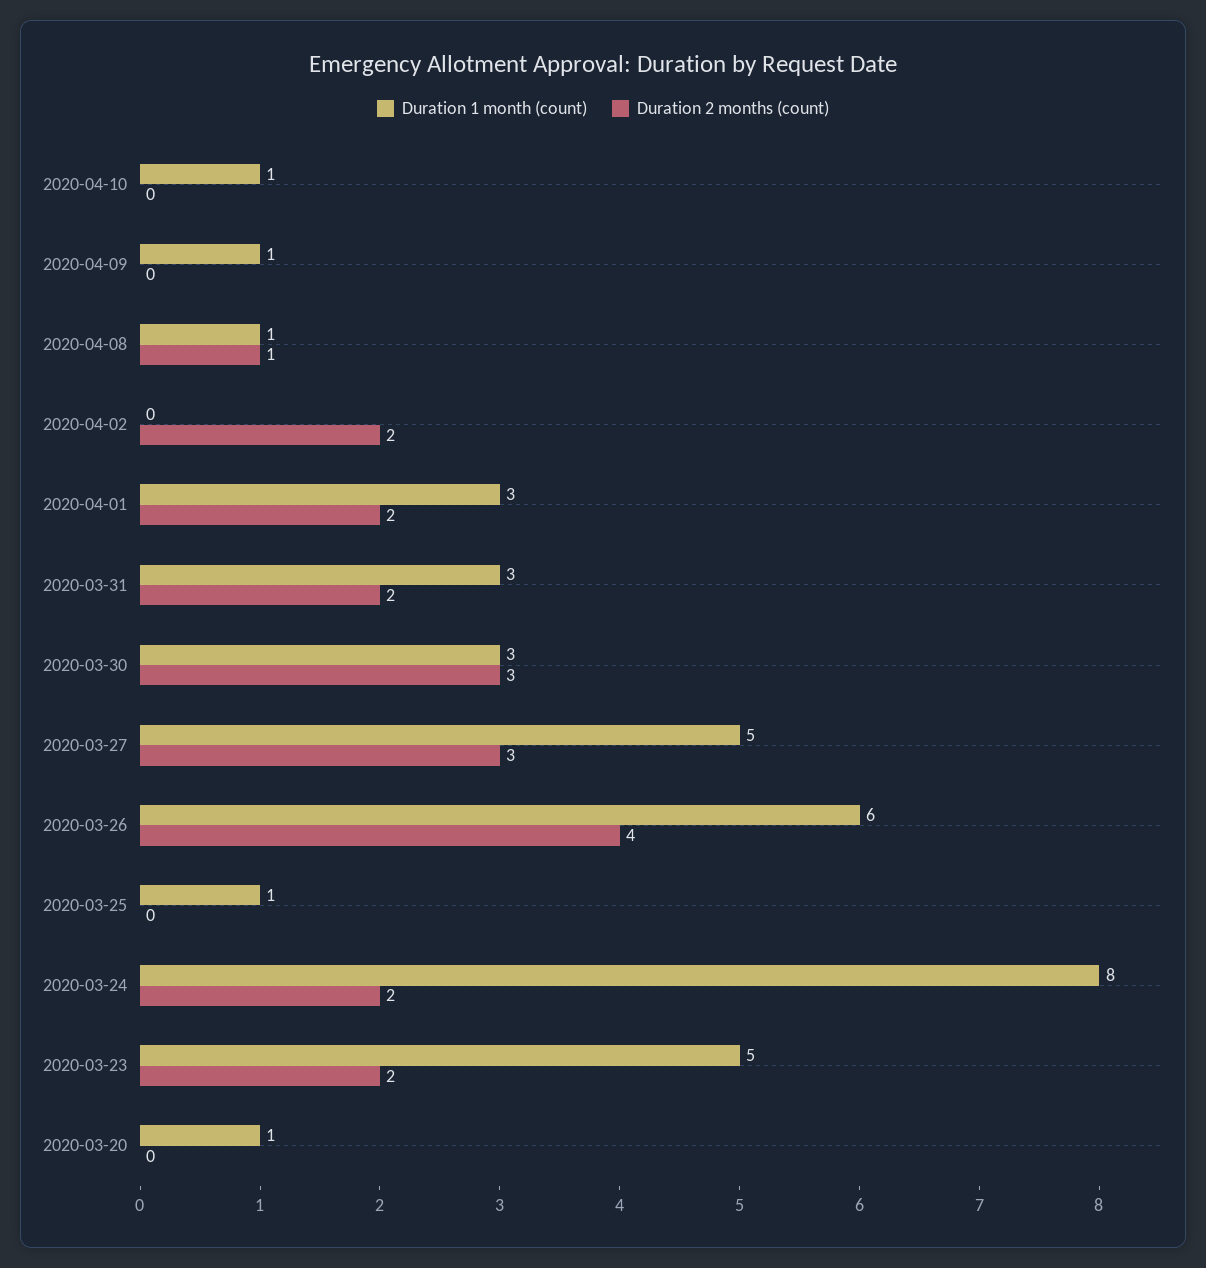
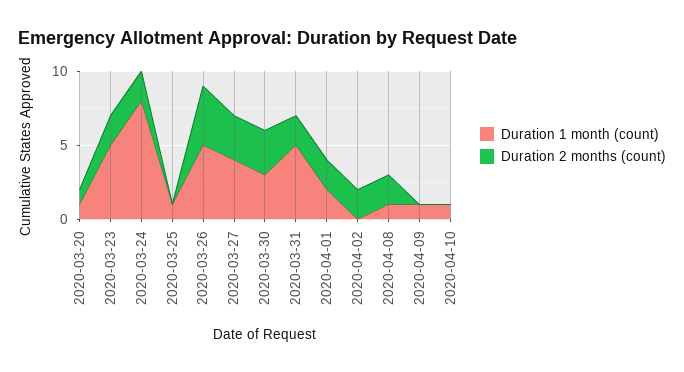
Duration 2 months (count), 2020-04-08: 1 -> 2
Duration 1 month (count), 2020-04-01: 3 -> 2
Duration 1 month (count), 2020-03-31: 3 -> 5
Duration 1 month (count), 2020-03-27: 5 -> 4
Duration 1 month (count), 2020-03-26: 6 -> 5
Duration 2 months (count), 2020-03-20: 0 -> 1

